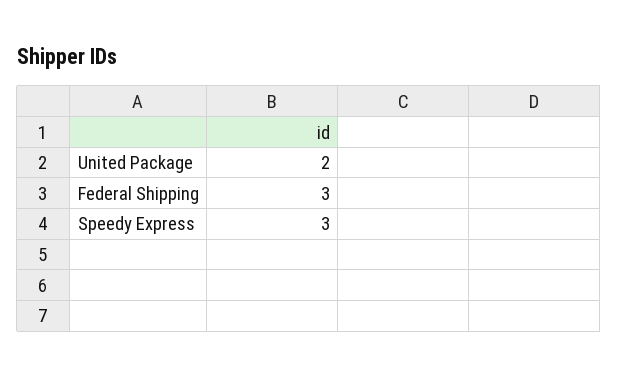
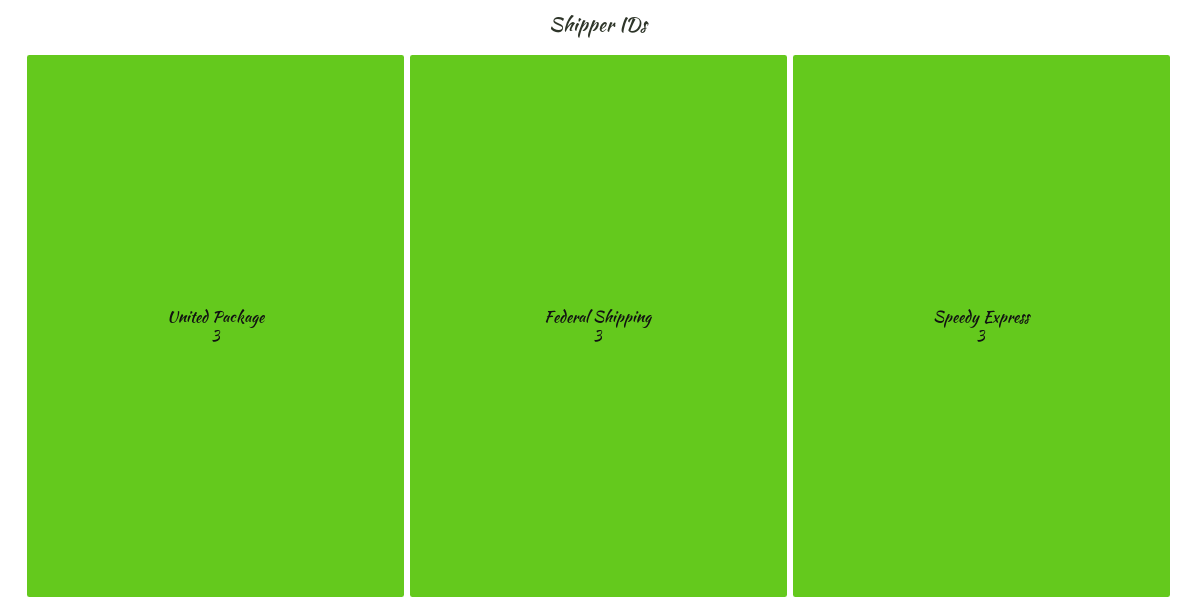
United Package: 2 -> 3

